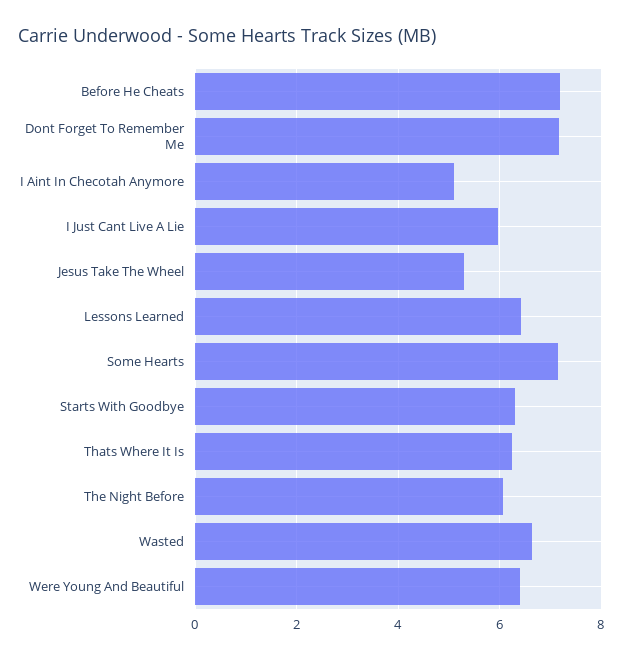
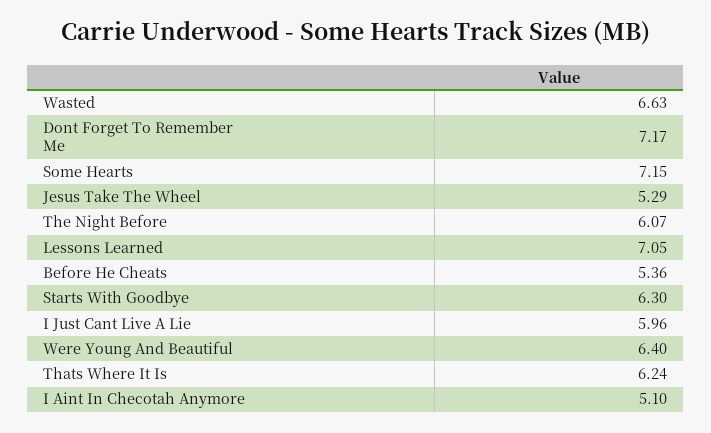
Before He Cheats: 7.2 -> 5.36
Lessons Learned: 6.4 -> 7.05

